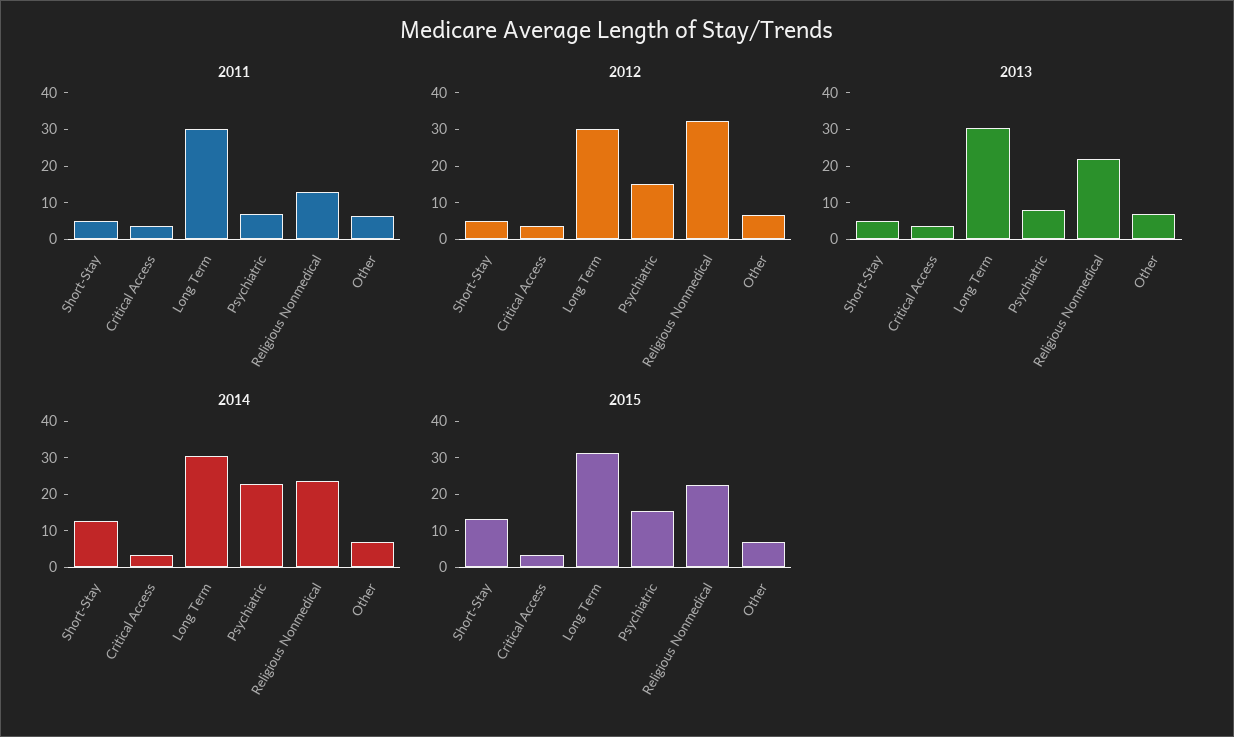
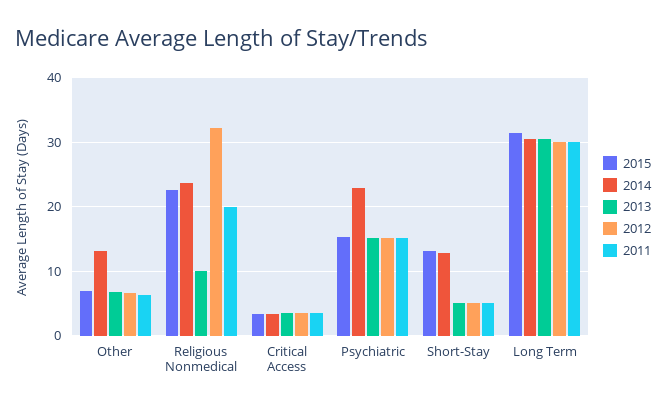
2011, Psychiatric: 7.5 -> 15
2011, Religious Nonmedical: 12.5 -> 20
2013, Psychiatric: 7.5 -> 15
2013, Religious Nonmedical: 22.5 -> 10
2014, Other: 7.5 -> 13

